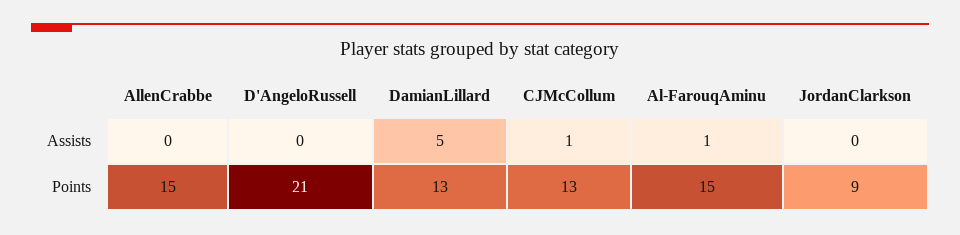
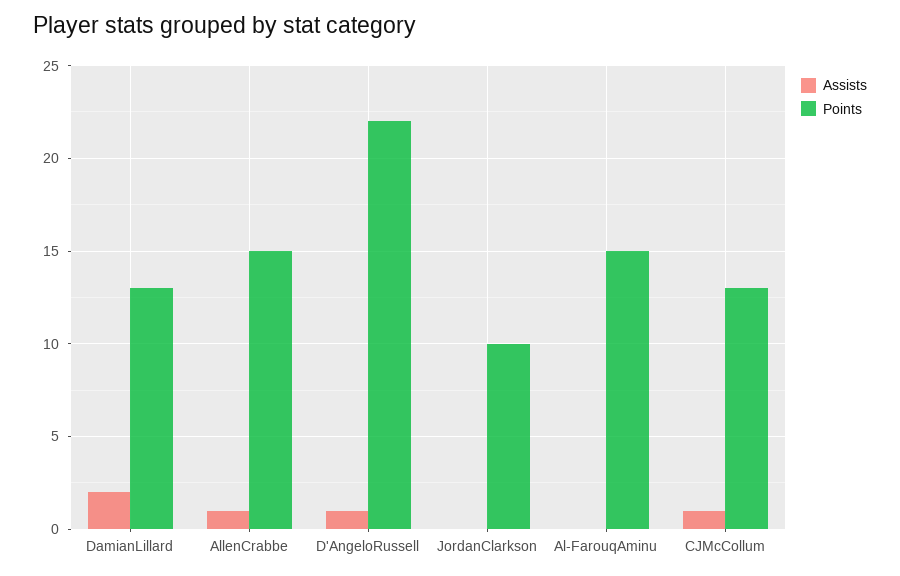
Assists, AllenCrabbe: 0 -> 1
Assists, D'AngeloRussell: 0 -> 1
Assists, DamianLillard: 5 -> 2
Assists, Al-FarouqAminu: 1 -> 0
Points, D'AngeloRussell: 21 -> 22
Points, JordanClarkson: 9 -> 10

